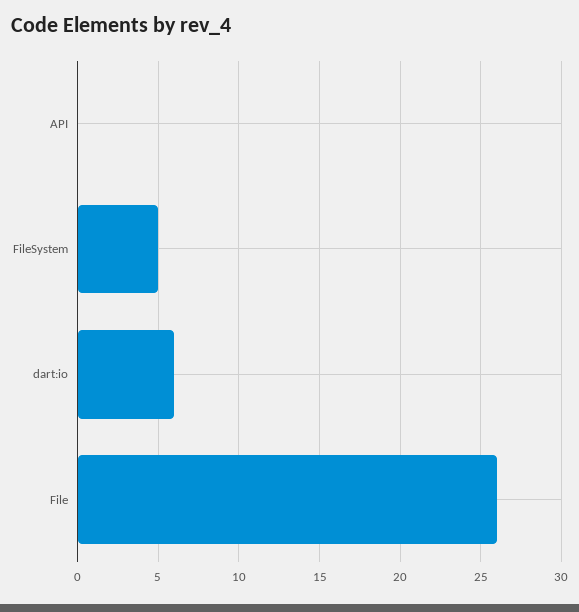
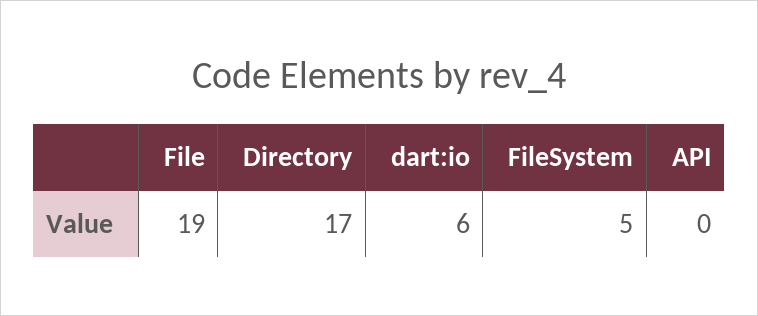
File: 26 -> 19
Directory: none -> 17

